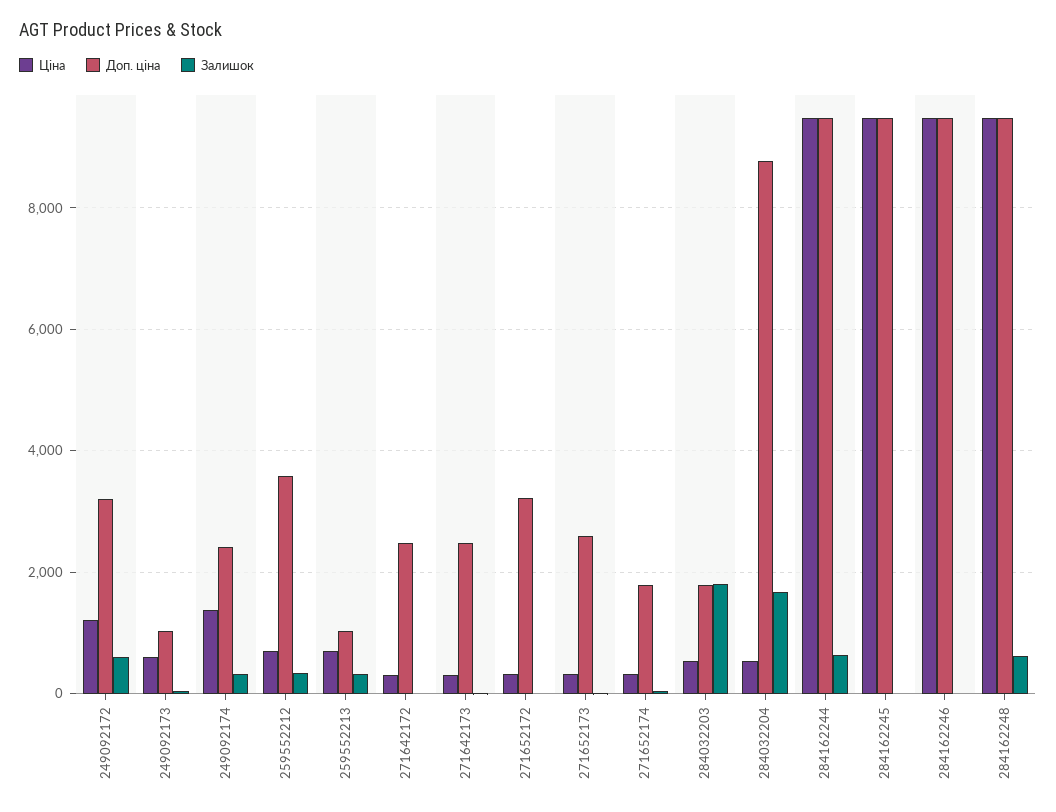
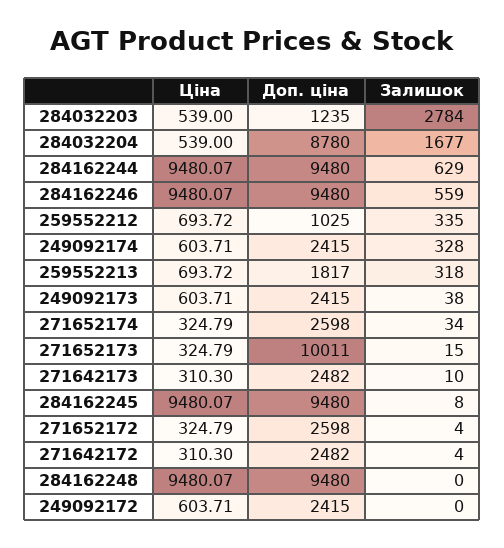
Ціна, 249092172: 1200 -> 603.71
Доп. ціна, 249092172: 3200 -> 2415
Залишок, 249092172: 600 -> 0
Доп. ціна, 249092173: 1000 -> 2415
Ціна, 249092174: 1400 -> 603.71
Доп. ціна, 259552212: 3600 -> 1025
Доп. ціна, 259552213: 1000 -> 1817
Доп. ціна, 271652172: 3200 -> 2598
Доп. ціна, 271652173: 2600 -> 10011
Доп. ціна, 271652174: 1800 -> 2598
Доп. ціна, 284032203: 1800 -> 1235
Залишок, 284032203: 1800 -> 2784
Залишок, 284162246: 0 -> 559
Залишок, 284162248: 600 -> 0

